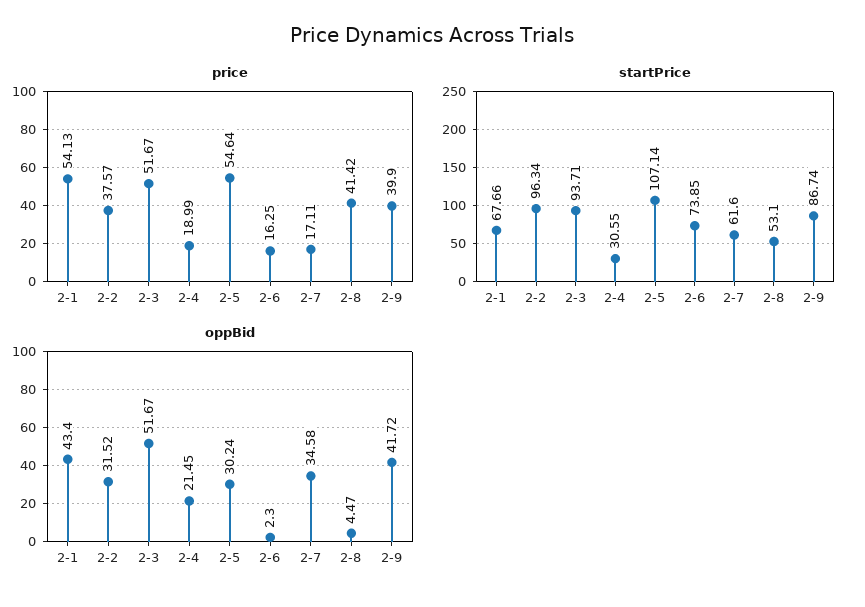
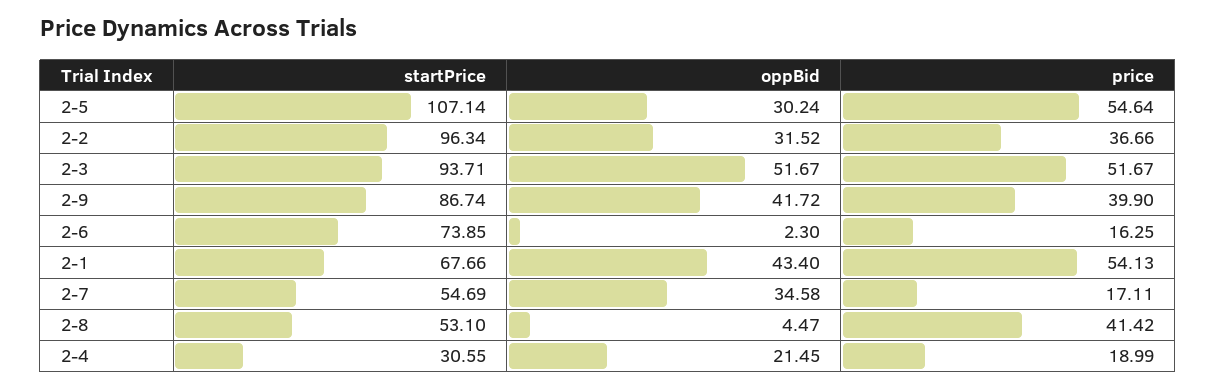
price, 2-2: 37.57 -> 36.66
startPrice, 2-7: 61.6 -> 54.69

